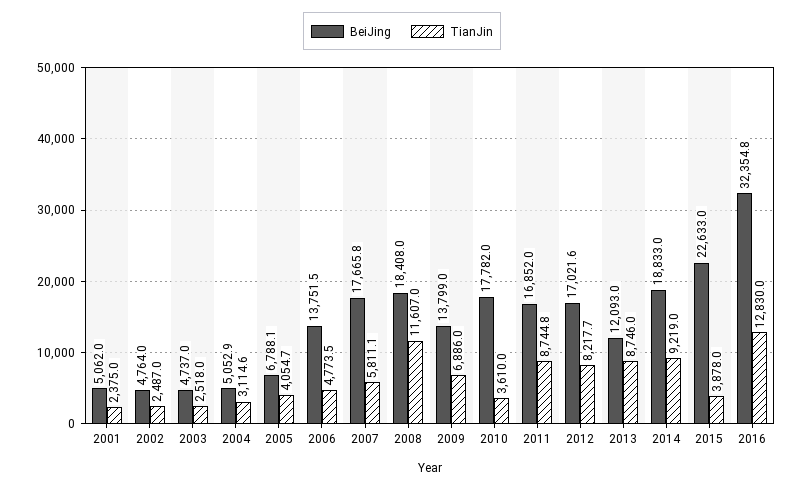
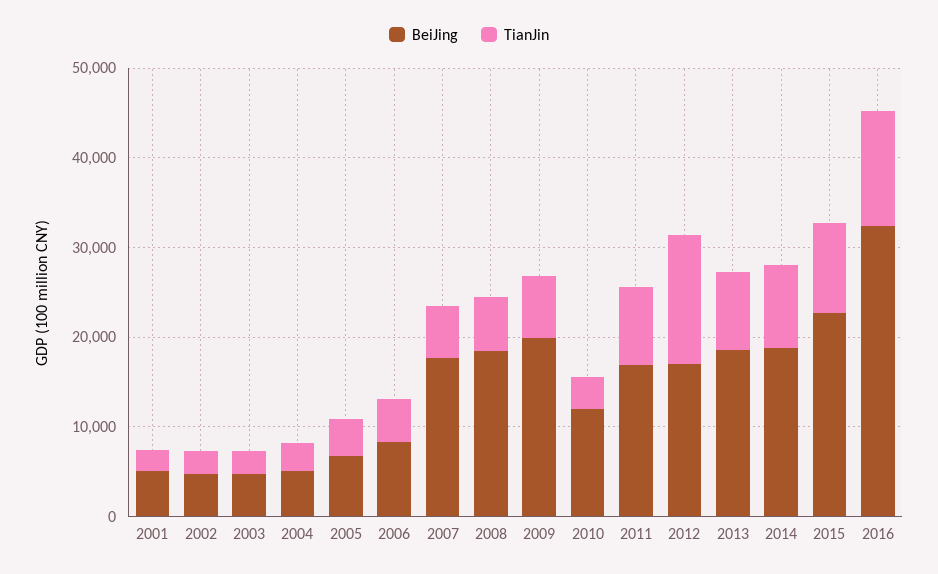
BeiJing, 2006: 13751.5 -> 8000
TianJin, 2008: 11607 -> 6000
BeiJing, 2009: 13799 -> 20000
BeiJing, 2010: 17782 -> 12000
TianJin, 2012: 8217.7 -> 14000
BeiJing, 2013: 12093 -> 18000
TianJin, 2015: 3878 -> 10000

